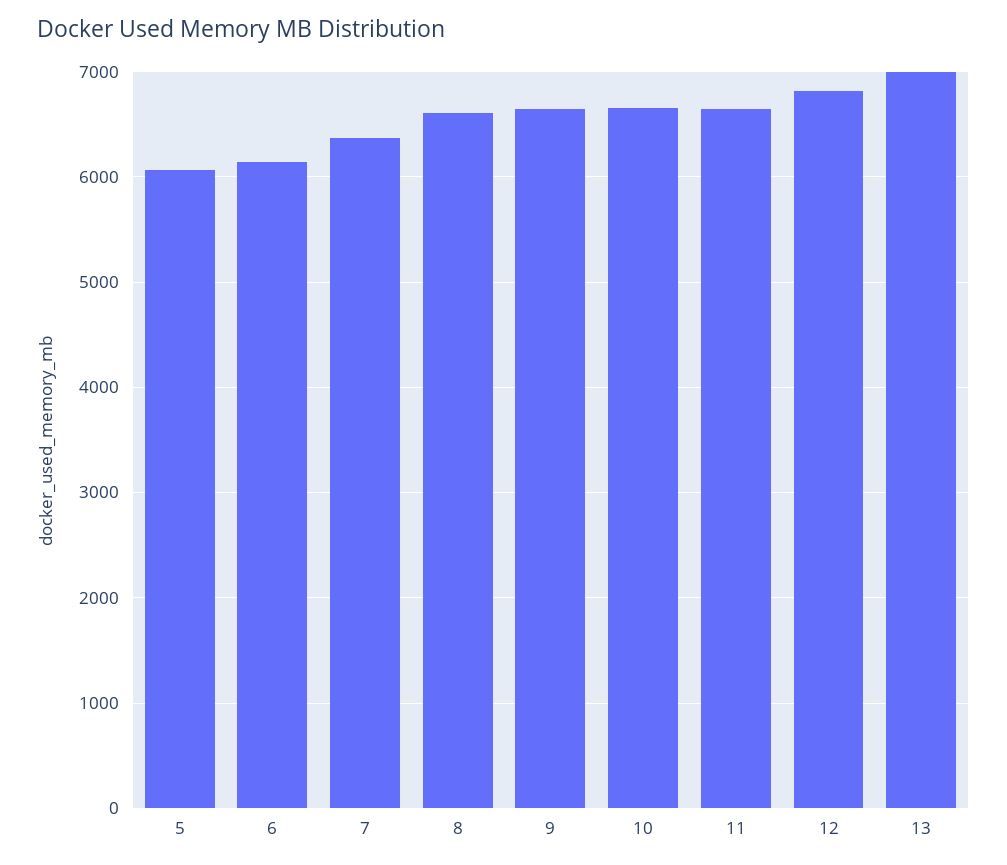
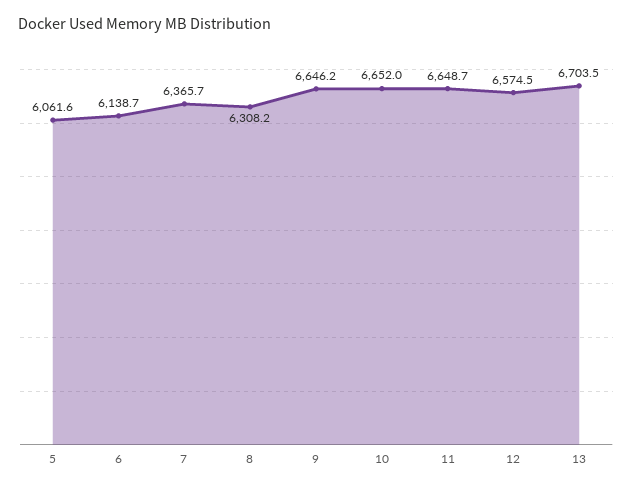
8: 6600 -> 6308.2
12: 6800 -> 6574.5
13: 7000 -> 6703.5

